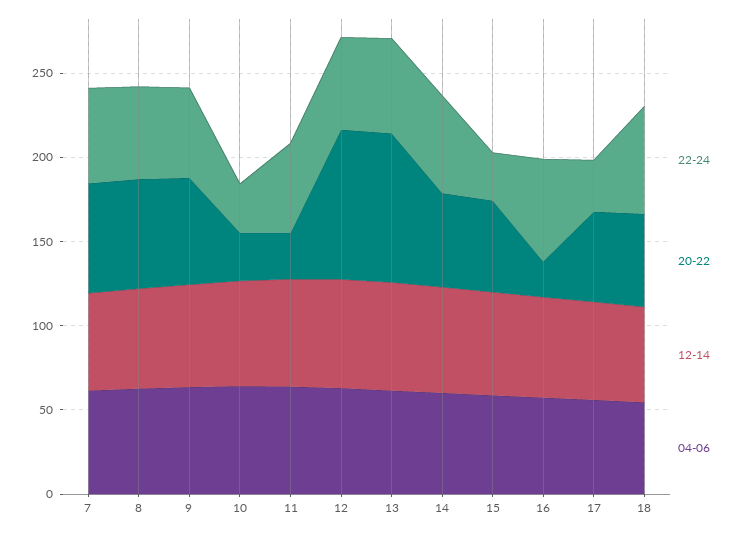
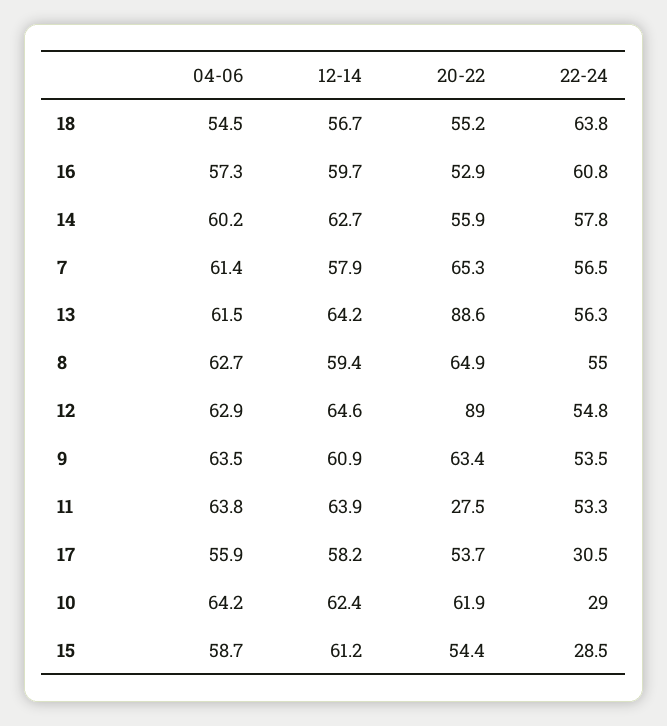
20-22, 10: 30 -> 61.9
20-22, 16: 20 -> 52.9

